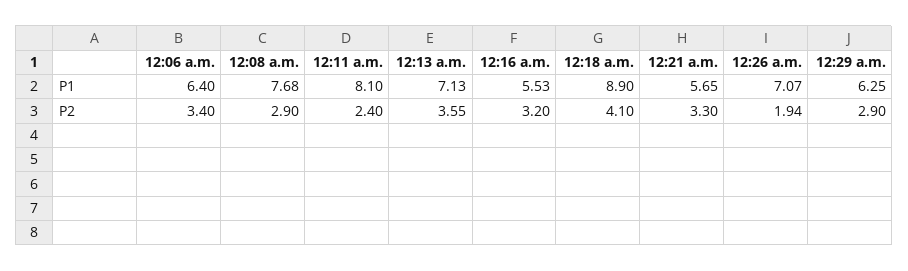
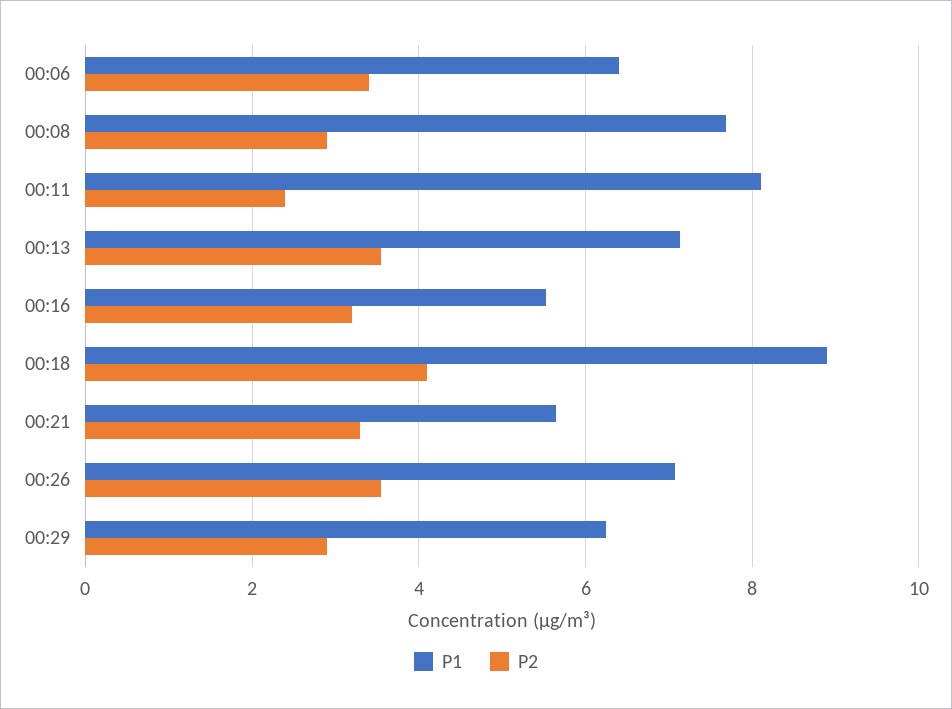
P2, 12:26 a.m.: 1.94 -> 3.6

